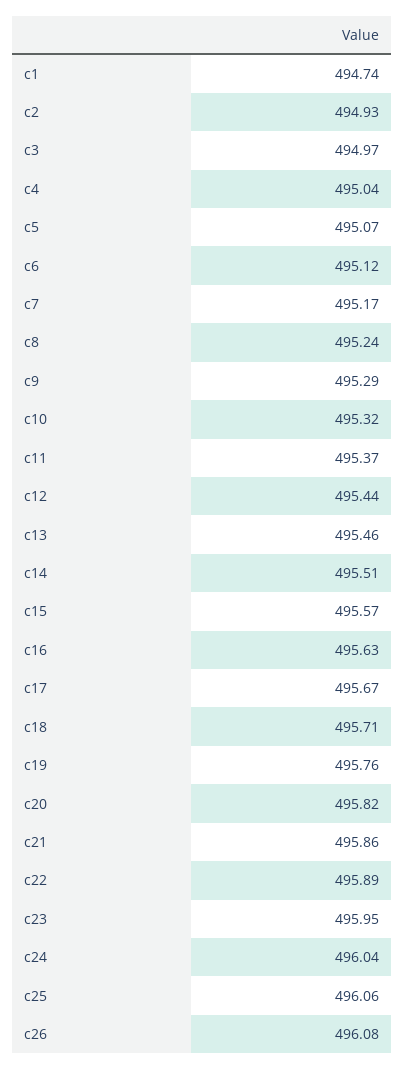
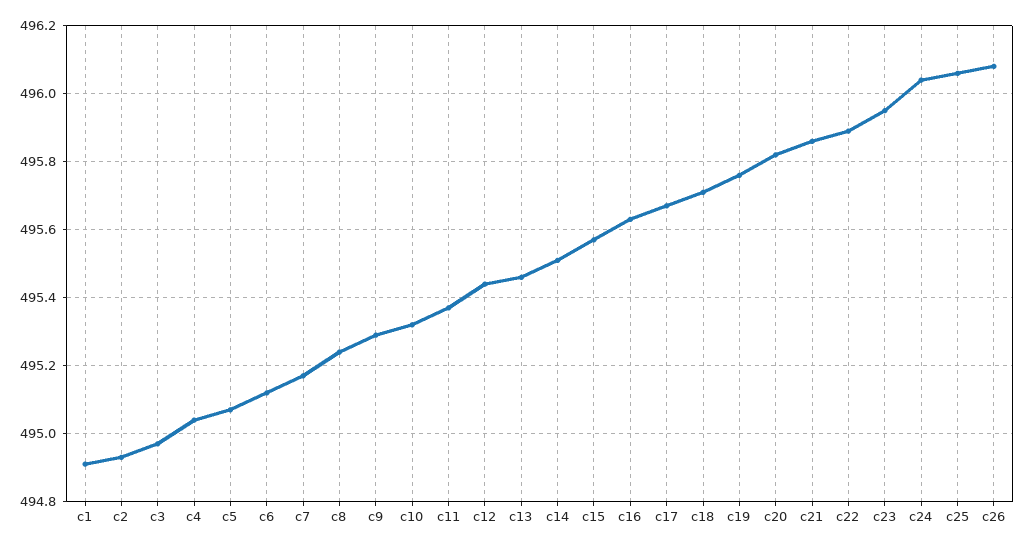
c1: 494.74 -> 494.9

